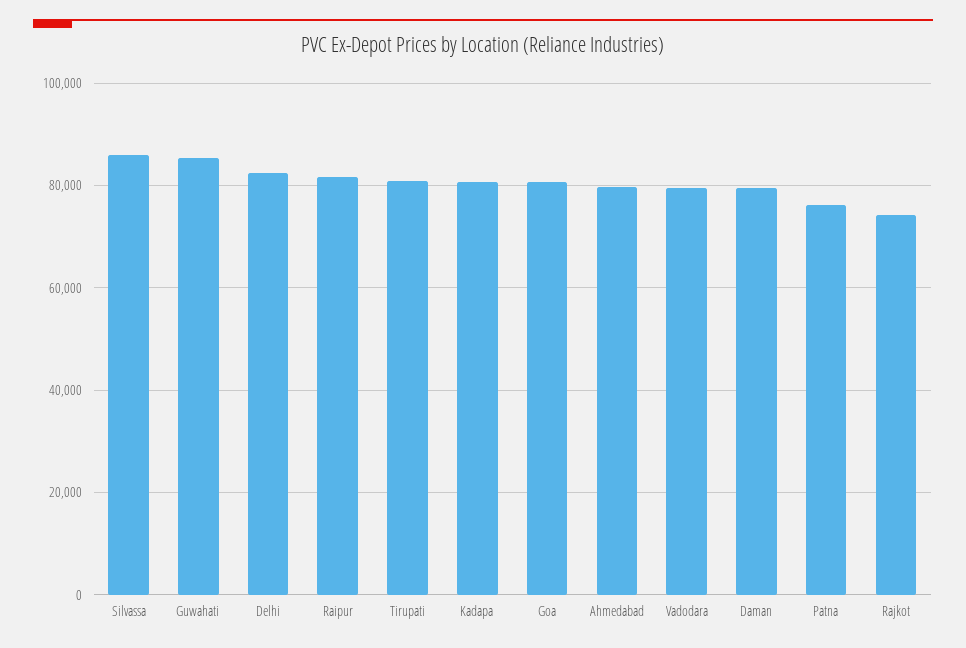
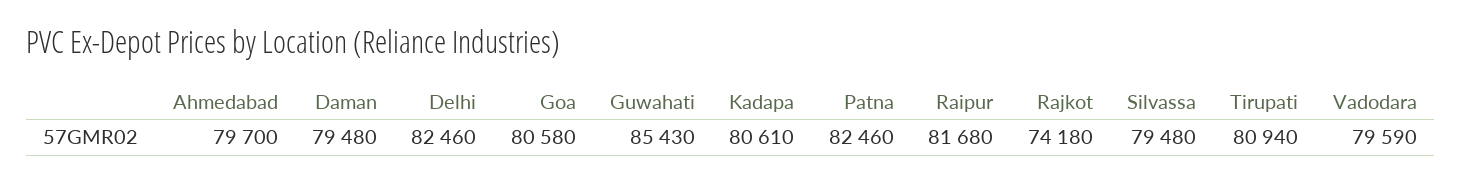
Silvassa: 86000 -> 79480
Patna: 76000 -> 82460

